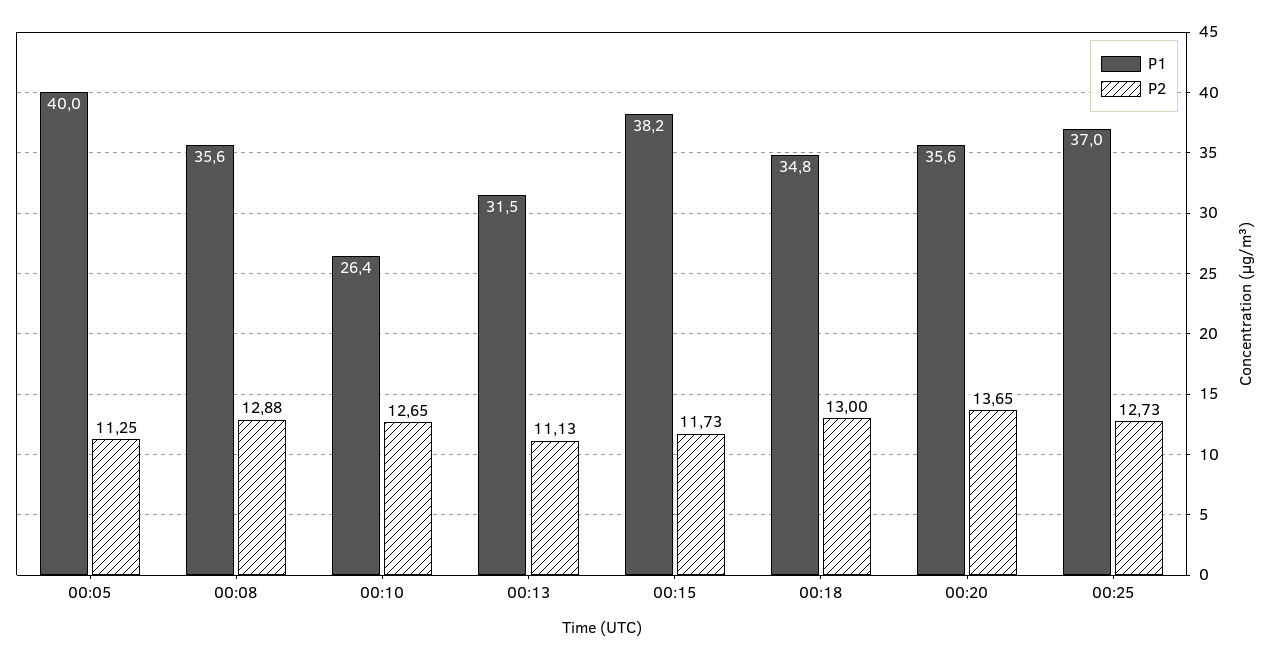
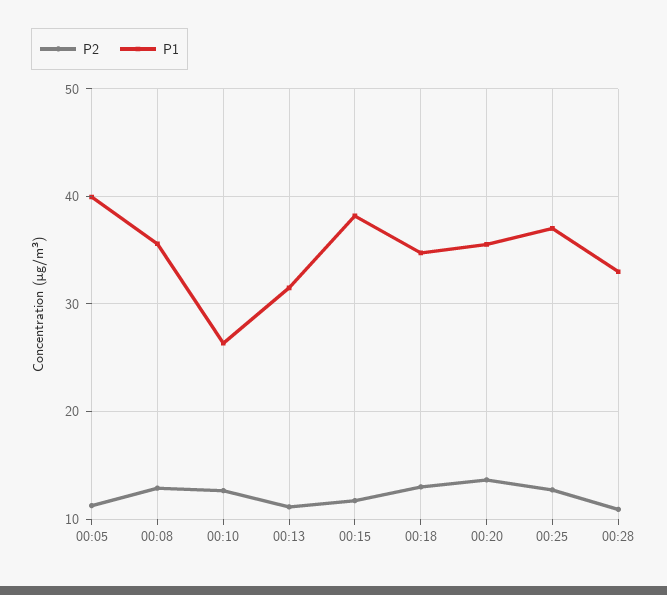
P2, 00:28: none -> 11
P1, 00:28: none -> 33

